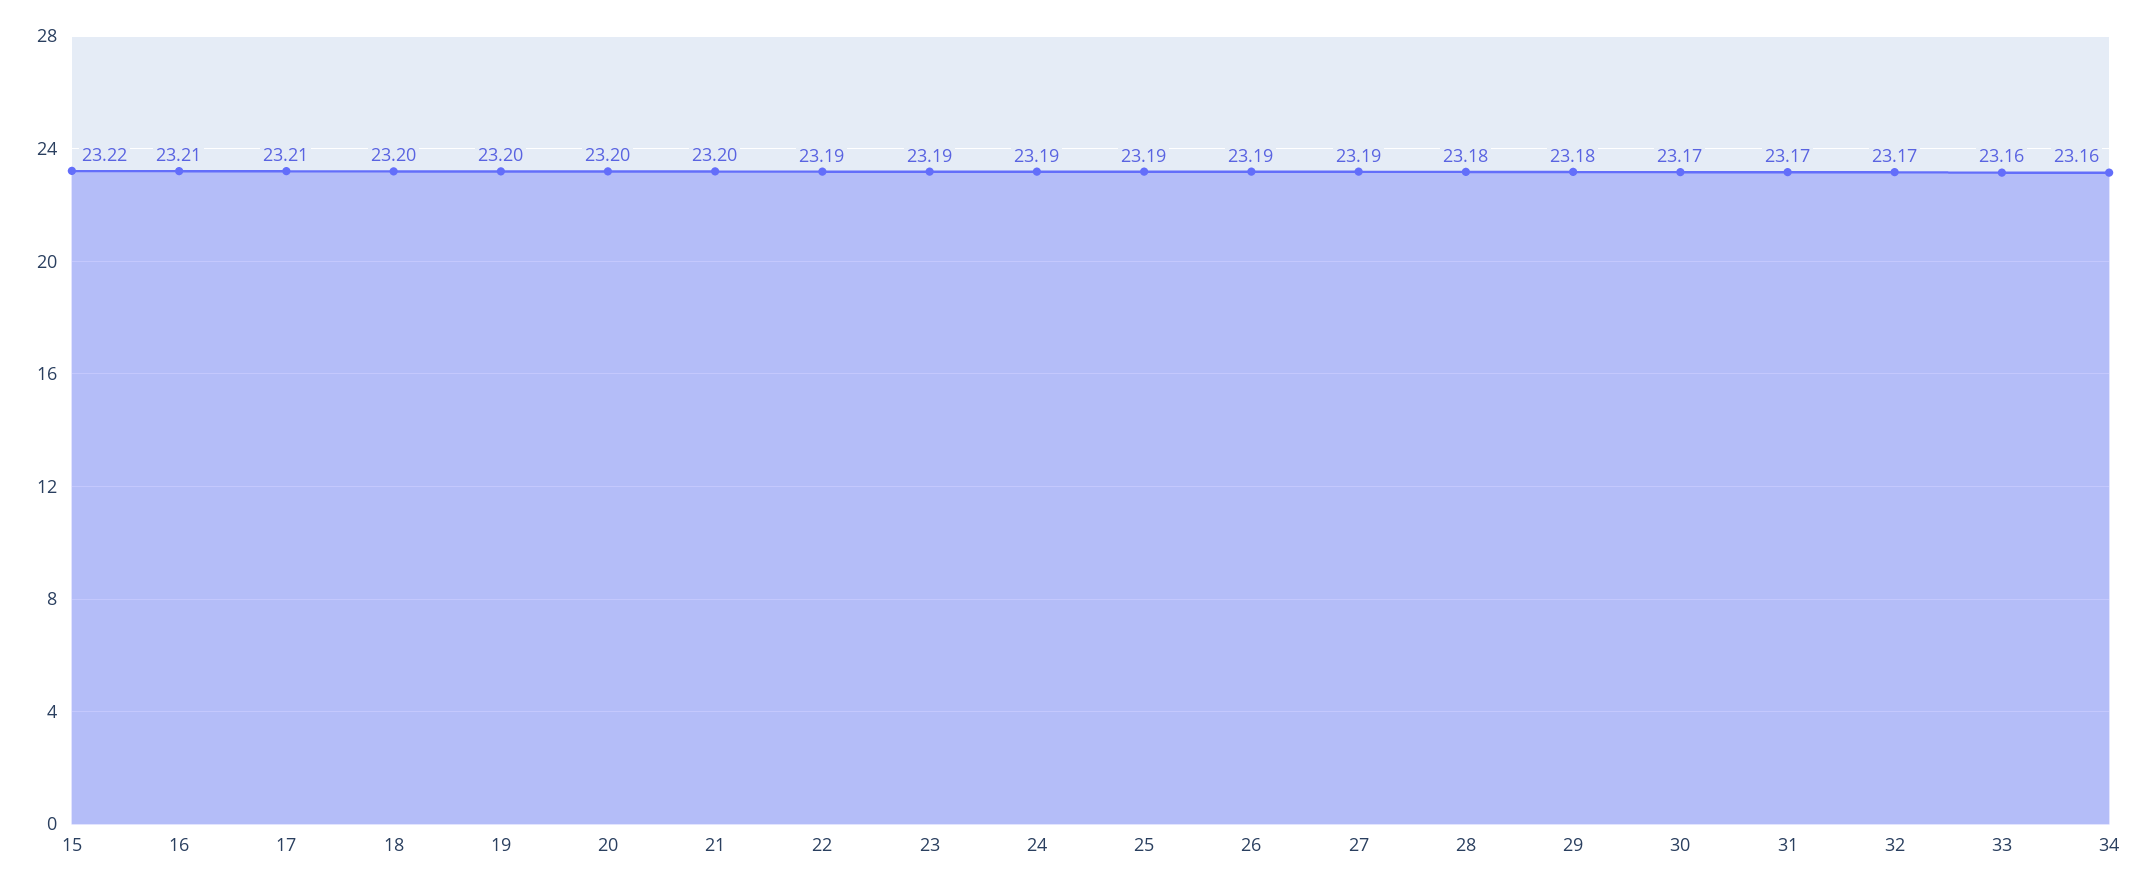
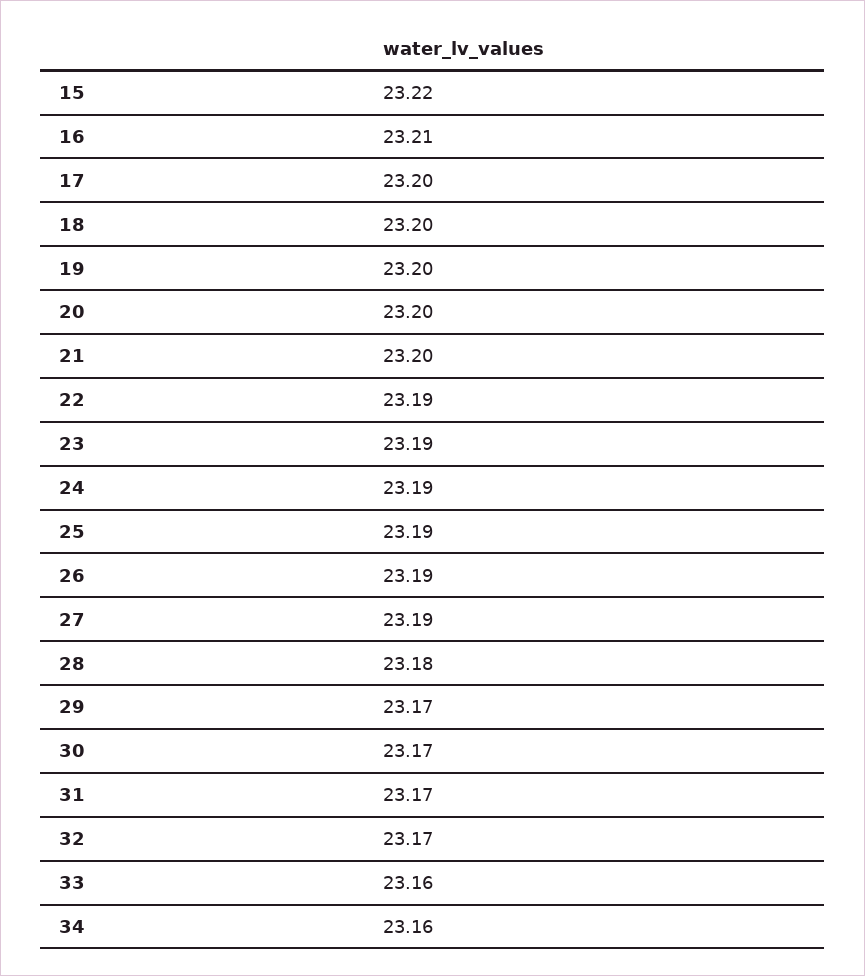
17: 23.21 -> 23.2
29: 23.18 -> 23.17

